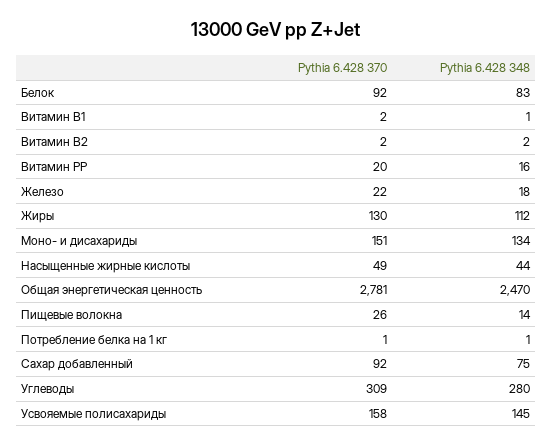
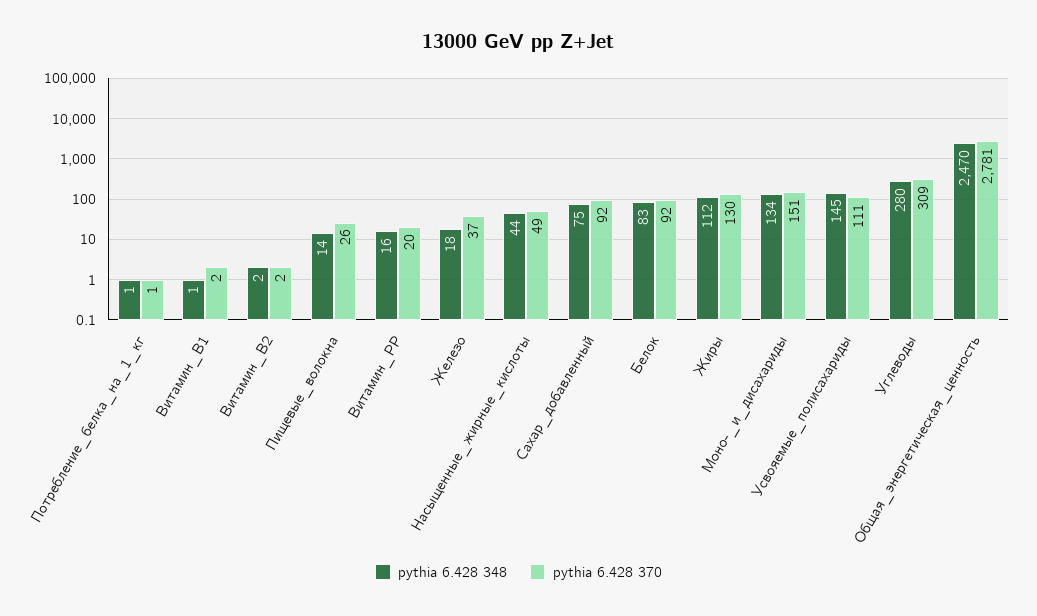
Pythia 6.428 370, Железо: 22 -> 37
Pythia 6.428 370, Усвояемые полисахариды: 158 -> 111

